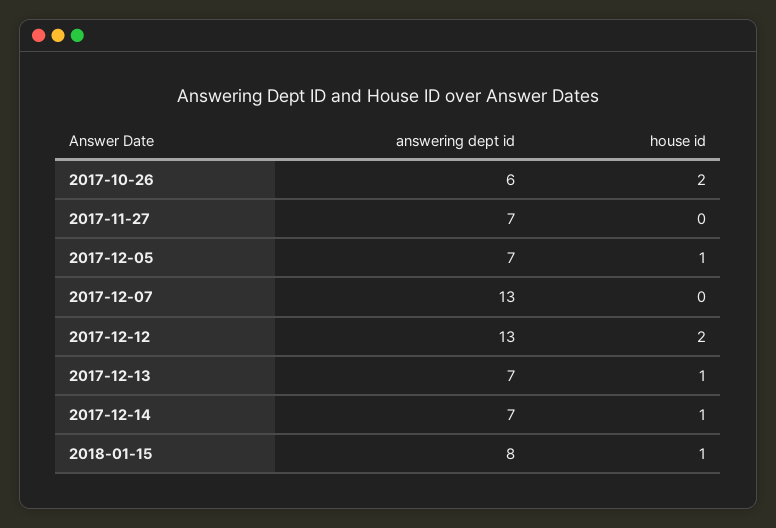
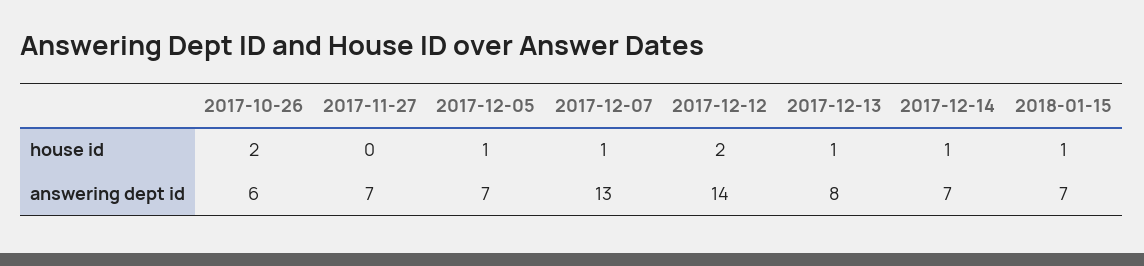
house id, 2017-12-07: 0 -> 1
answering dept id, 2017-12-12: 13 -> 14
answering dept id, 2017-12-13: 7 -> 8
answering dept id, 2018-01-15: 8 -> 7

